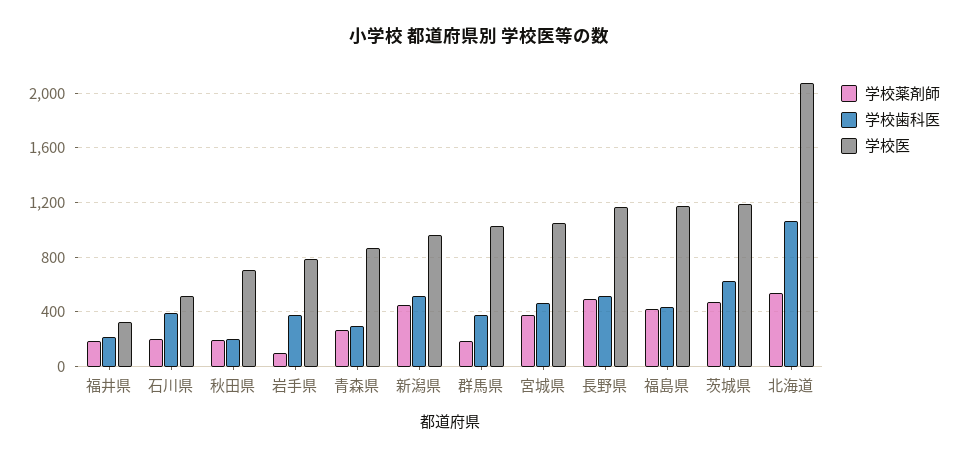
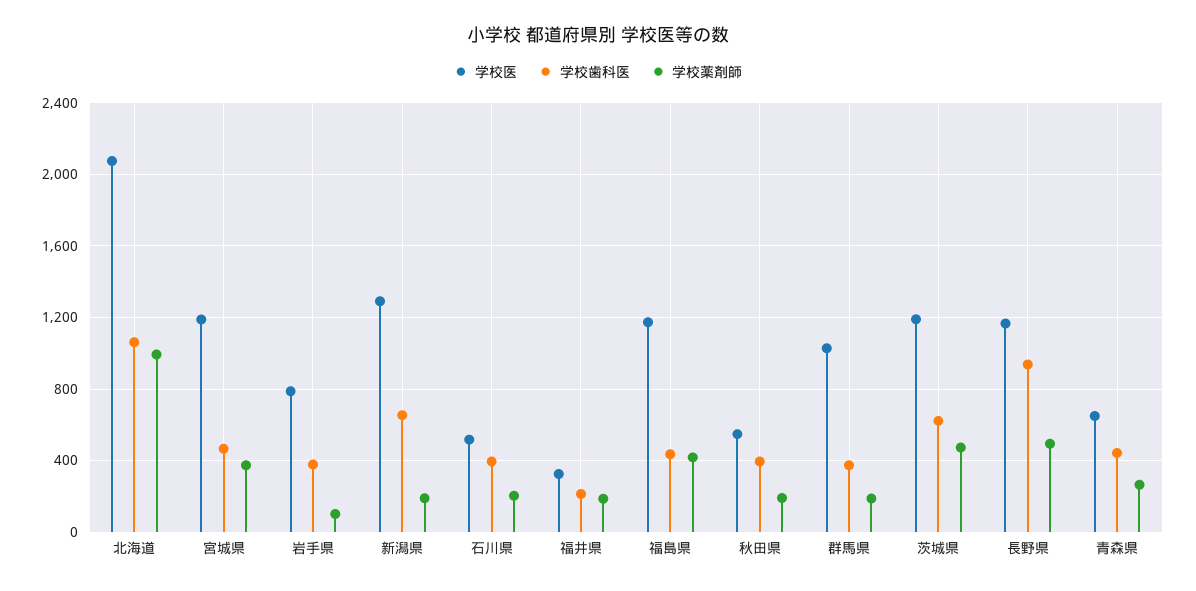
学校歯科医, 秋田県: 200 -> 400
学校医, 秋田県: 700 -> 550
学校歯科医, 青森県: 300 -> 450
学校医, 青森県: 850 -> 650
学校薬剤師, 新潟県: 450 -> 200
学校歯科医, 新潟県: 500 -> 650
学校医, 新潟県: 950 -> 1300
学校医, 宮城県: 1050 -> 1200
学校歯科医, 長野県: 500 -> 950
学校薬剤師, 北海道: 550 -> 1000

